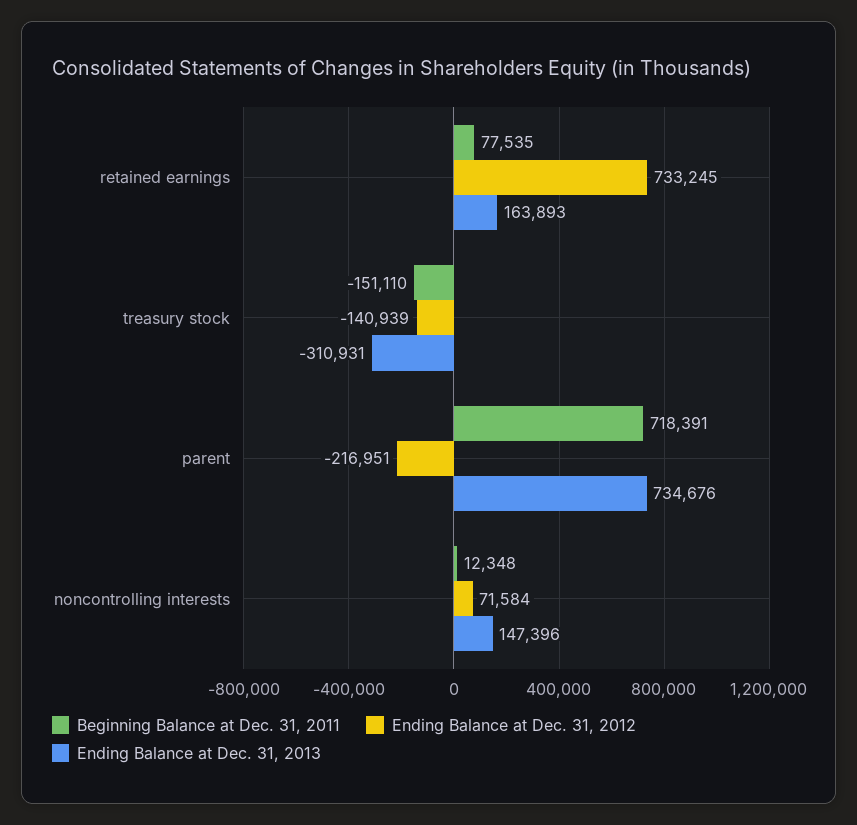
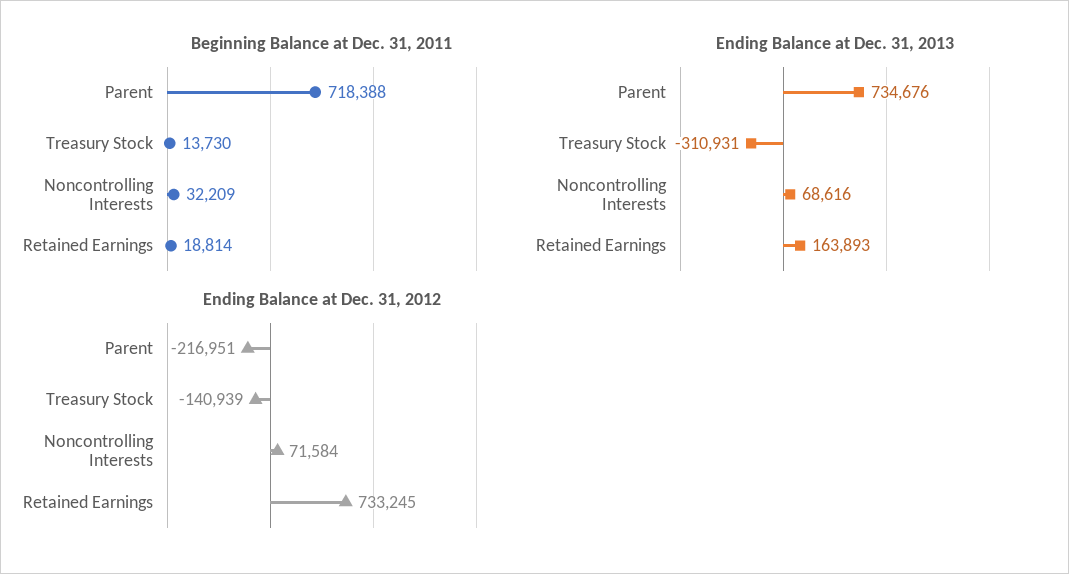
Beginning Balance at Dec. 31, 2011, retained earnings: 77535 -> 18814
Beginning Balance at Dec. 31, 2011, treasury stock: -151110 -> 13730
Beginning Balance at Dec. 31, 2011, parent: 718391 -> 718388
Beginning Balance at Dec. 31, 2011, noncontrolling interests: 12348 -> 32209
Ending Balance at Dec. 31, 2013, noncontrolling interests: 147396 -> 68616

